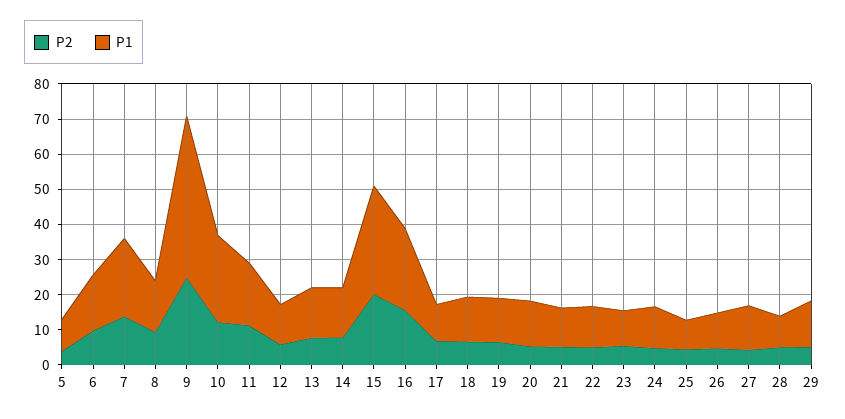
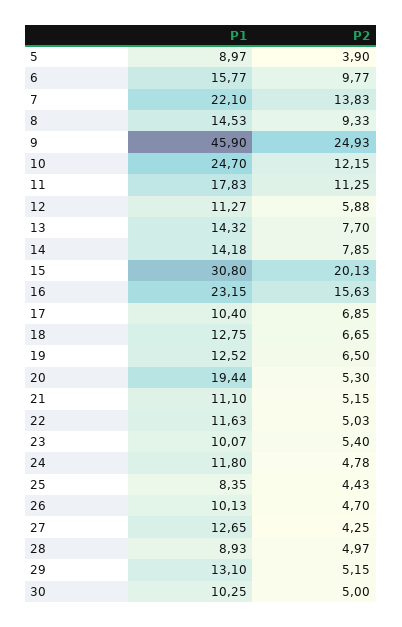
P1, 20: 12.5 -> 19.44
P1, 30: none -> 10.25
P2, 30: none -> 5

